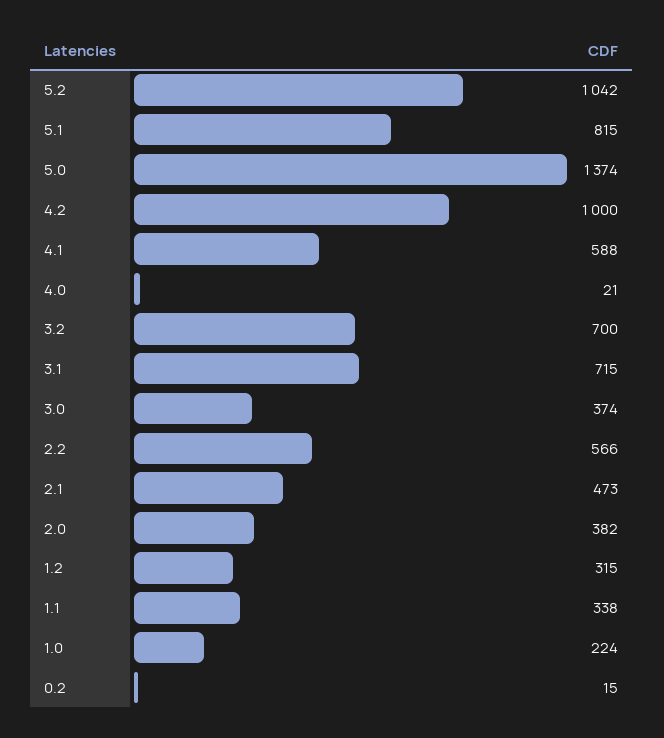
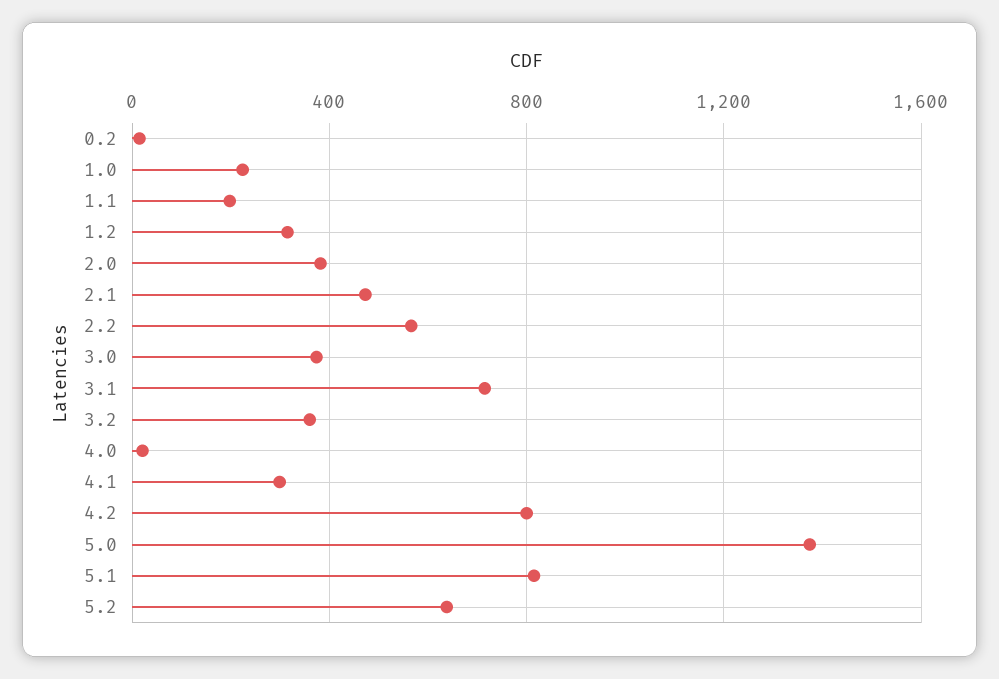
5.2: 1042 -> 650
4.2: 1000 -> 800
4.1: 588 -> 300
3.2: 700 -> 350
1.1: 338 -> 200

